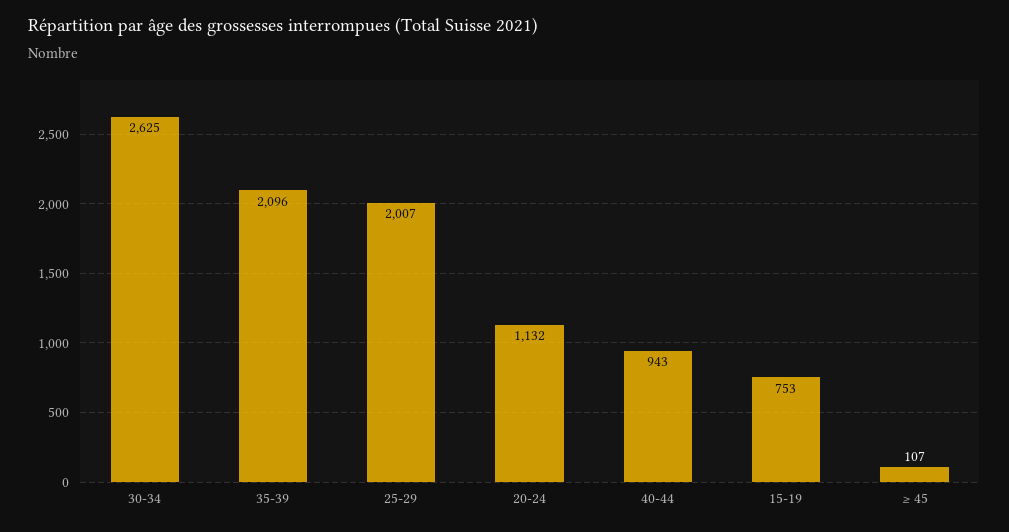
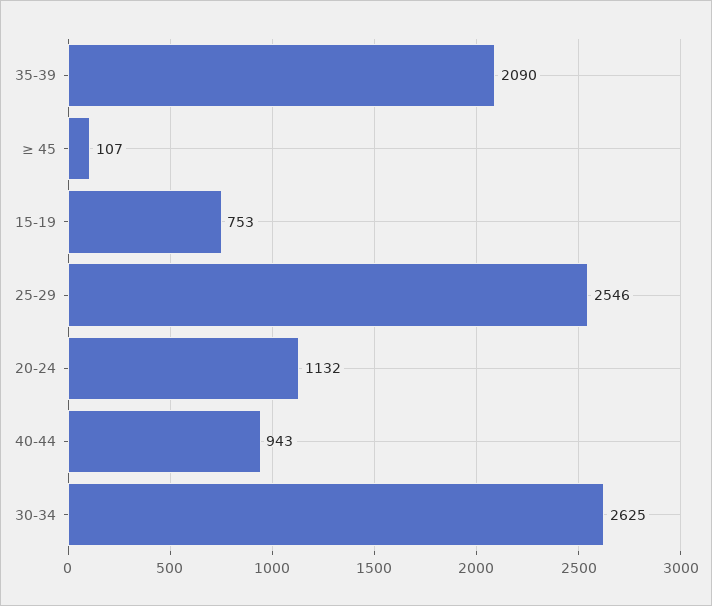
35-39: 2096 -> 2090
25-29: 2007 -> 2546

